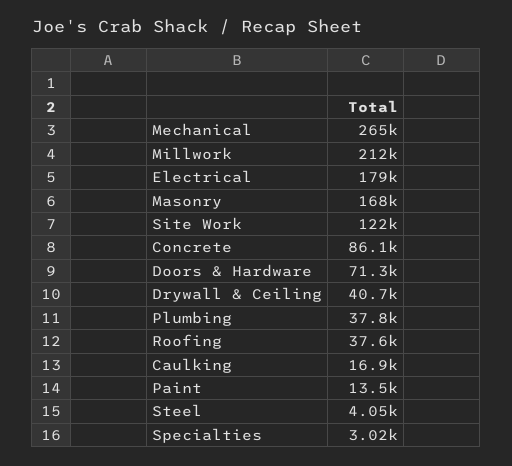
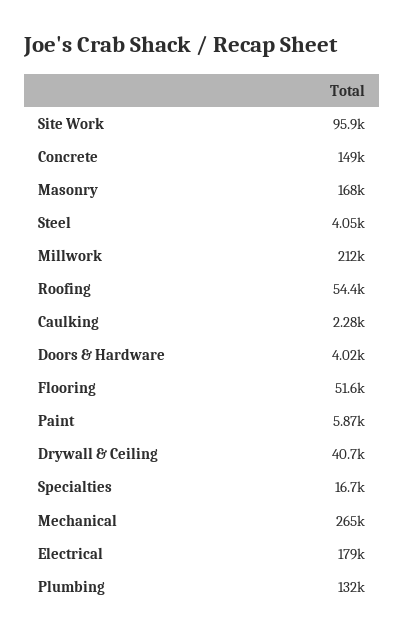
Site Work: 122000 -> 95900
Concrete: 86100 -> 149000
Doors & Hardware: 71300 -> 4020
Plumbing: 37800 -> 132000
Roofing: 37600 -> 54400
Caulking: 16900 -> 2280
Paint: 13500 -> 5870
Specialties: 3020 -> 16700
Flooring: none -> 51600

